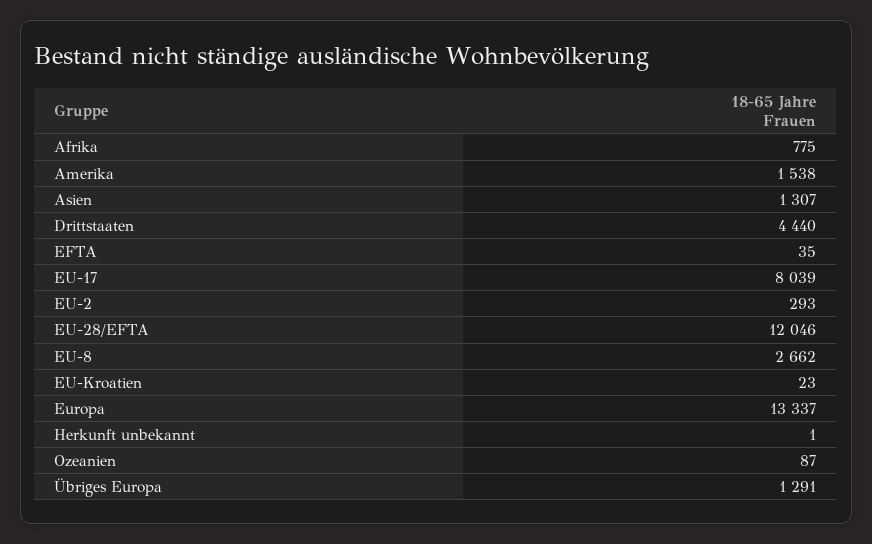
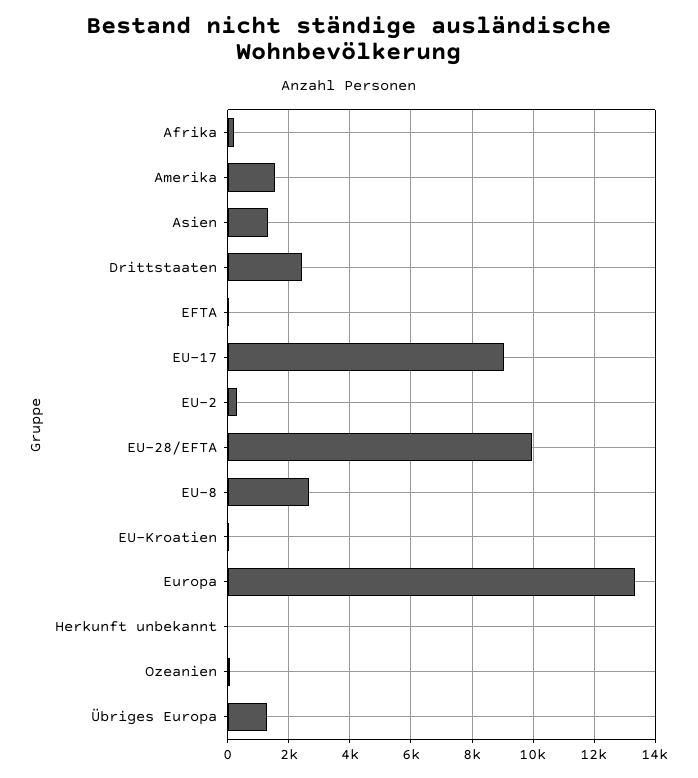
Afrika: 775 -> 200
Drittstaaten: 4440 -> 2400
EU-17: 8039 -> 9000
EU-28/EFTA: 12046 -> 10000

